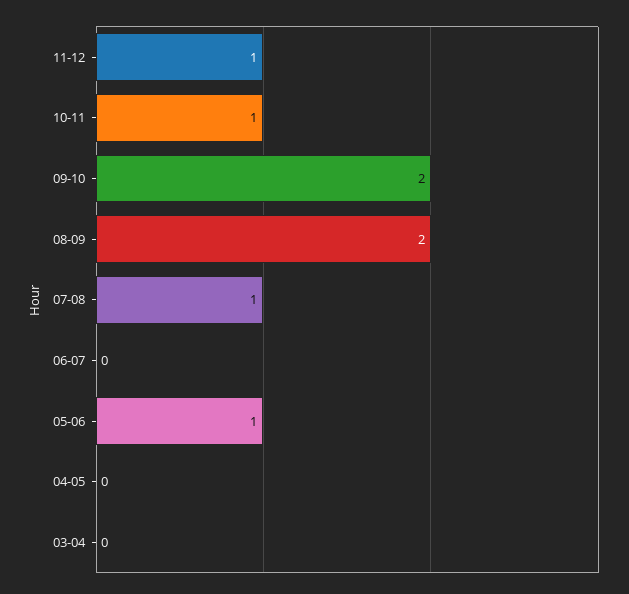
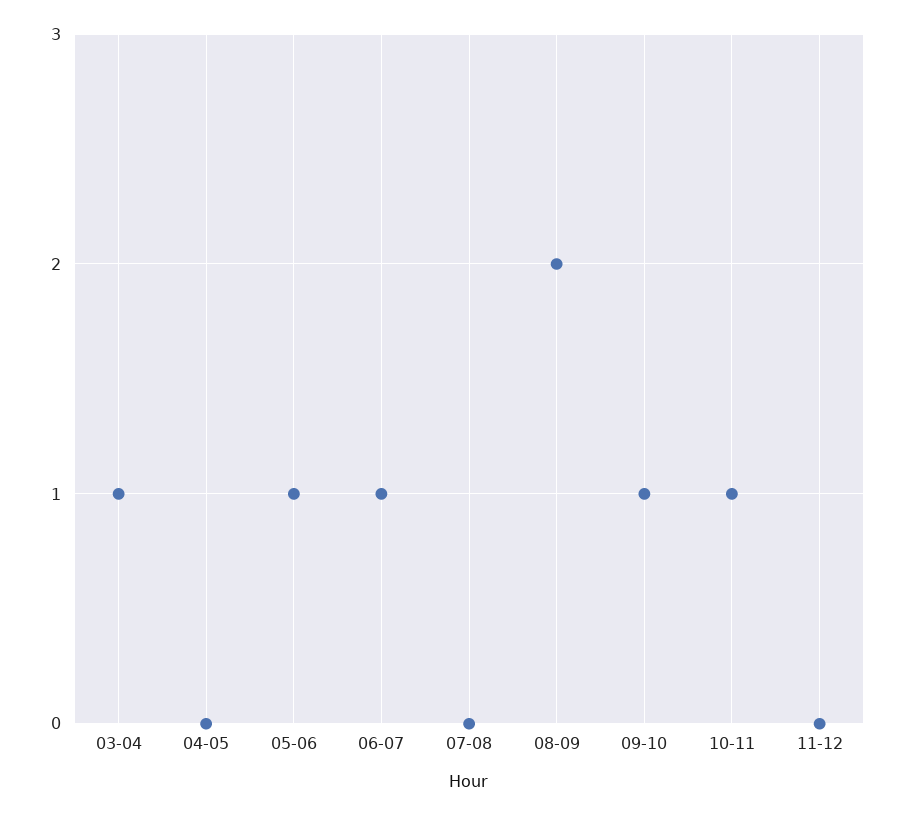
11-12: 1 -> 0
09-10: 2 -> 1
07-08: 1 -> 0
06-07: 0 -> 1
03-04: 0 -> 1

